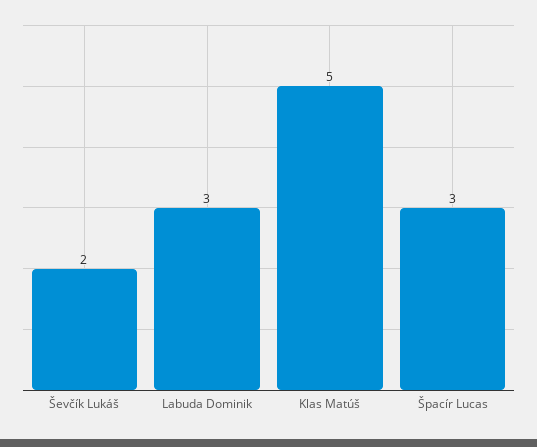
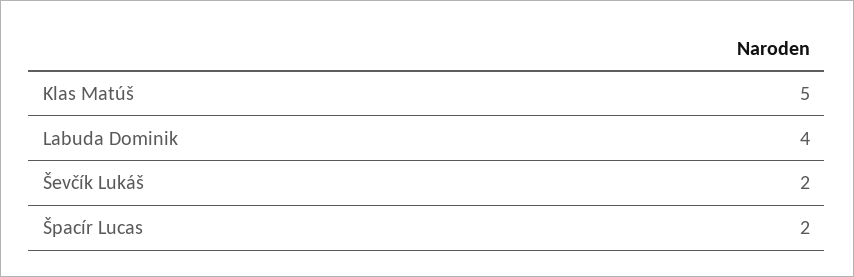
Labuda Dominik: 3 -> 4
Špacír Lucas: 3 -> 2

